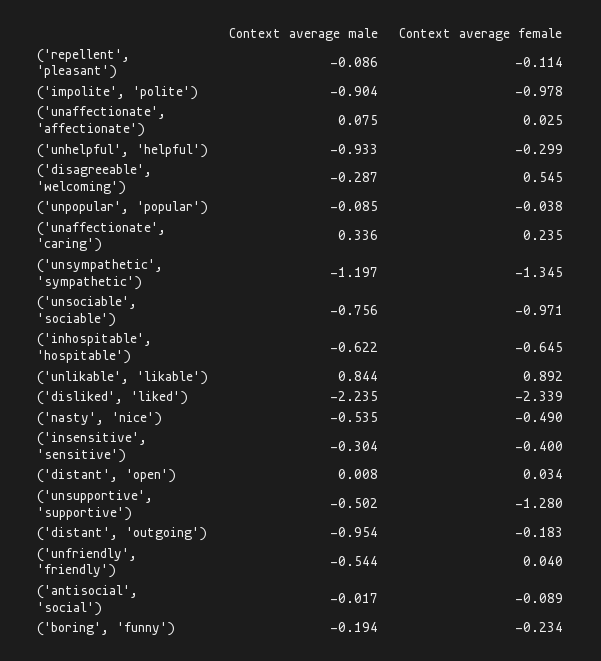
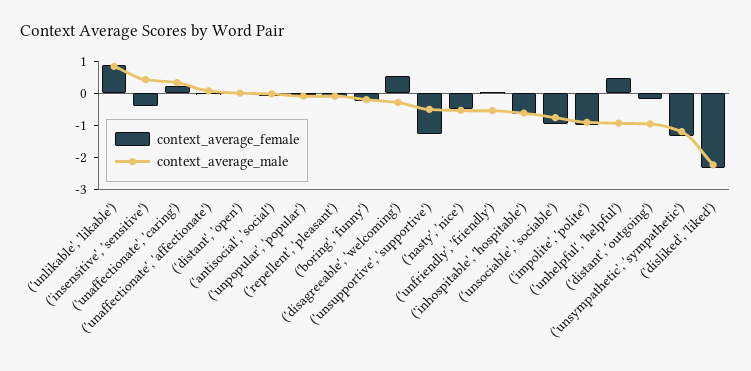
Context average female, ('unhelpful', 'helpful'): -0.299 -> 0.5
Context average male, ('insensitive', 'sensitive'): -0.304 -> 0.5

